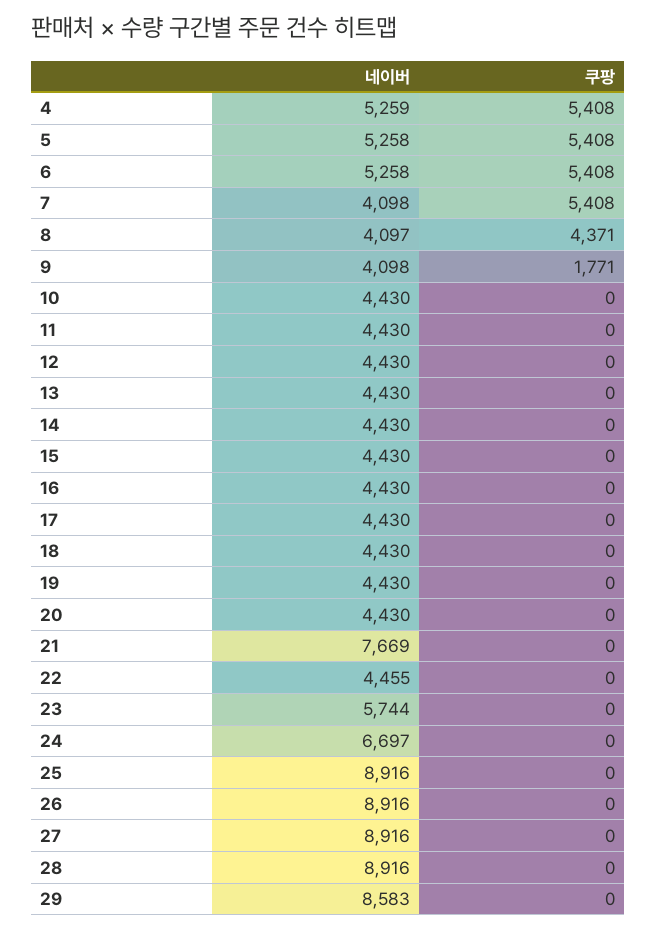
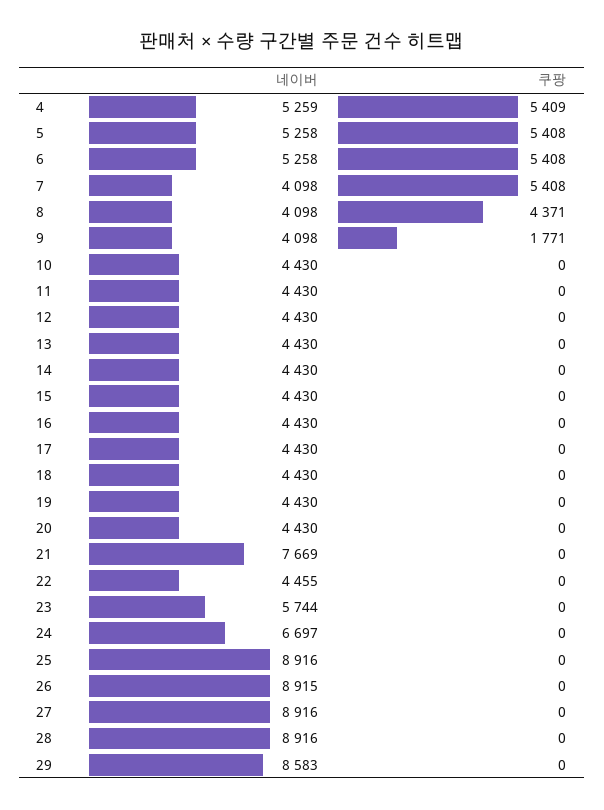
쿠팡, 4: 5408 -> 5409
네이버, 8: 4097 -> 4098
네이버, 26: 8916 -> 8915

